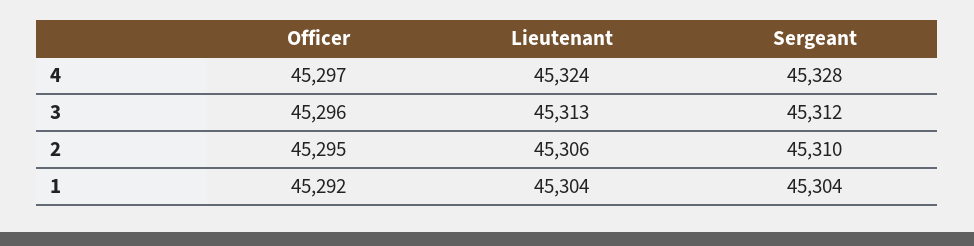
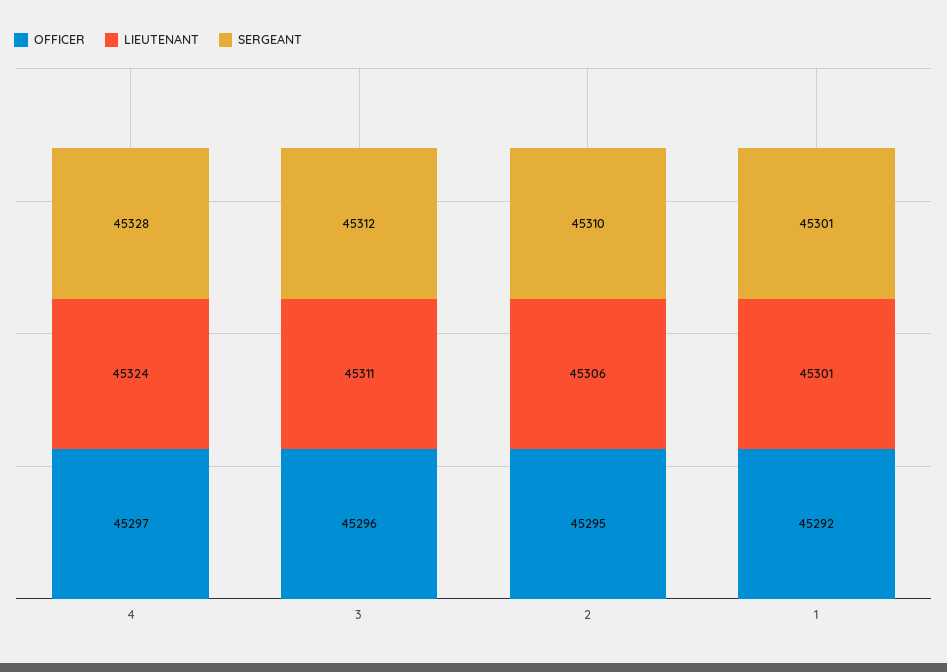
Lieutenant, 3: 45313 -> 45311
Lieutenant, 1: 45304 -> 45301
Sergeant, 1: 45304 -> 45301

